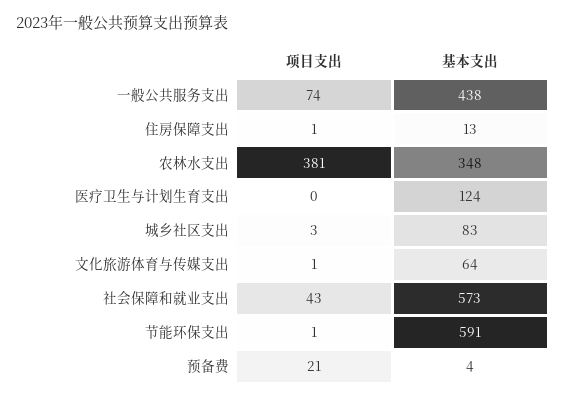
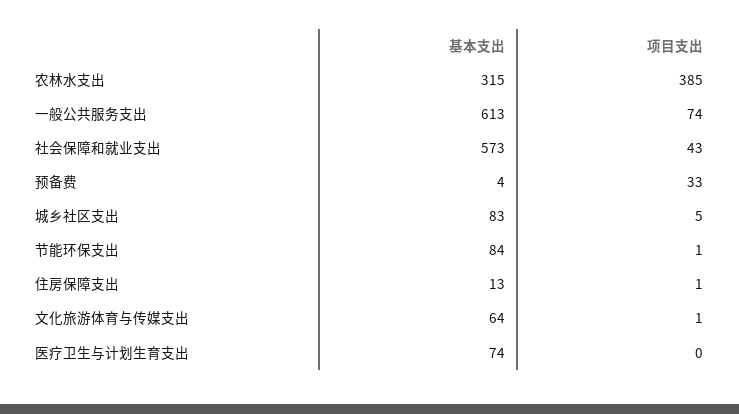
基本支出, 一般公共服务支出: 438 -> 613
项目支出, 农林水支出: 381 -> 385
基本支出, 农林水支出: 348 -> 315
基本支出, 医疗卫生与计划生育支出: 124 -> 74
项目支出, 城乡社区支出: 3 -> 5
基本支出, 节能环保支出: 591 -> 84
项目支出, 预备费: 21 -> 33

